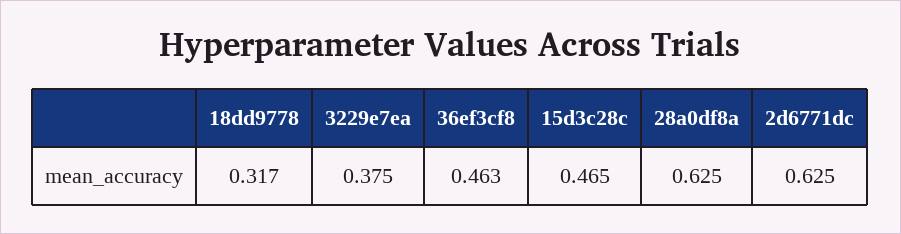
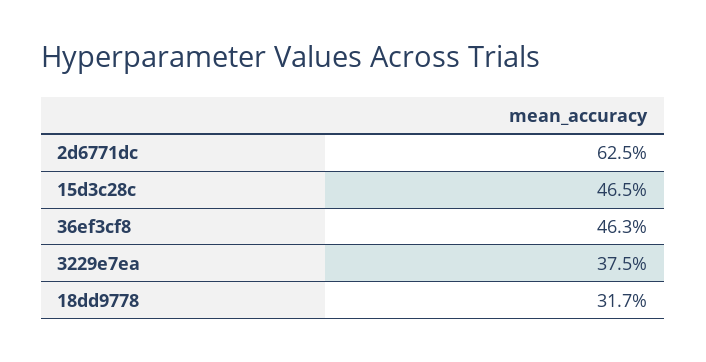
28a0df8a: 0.625 -> none

